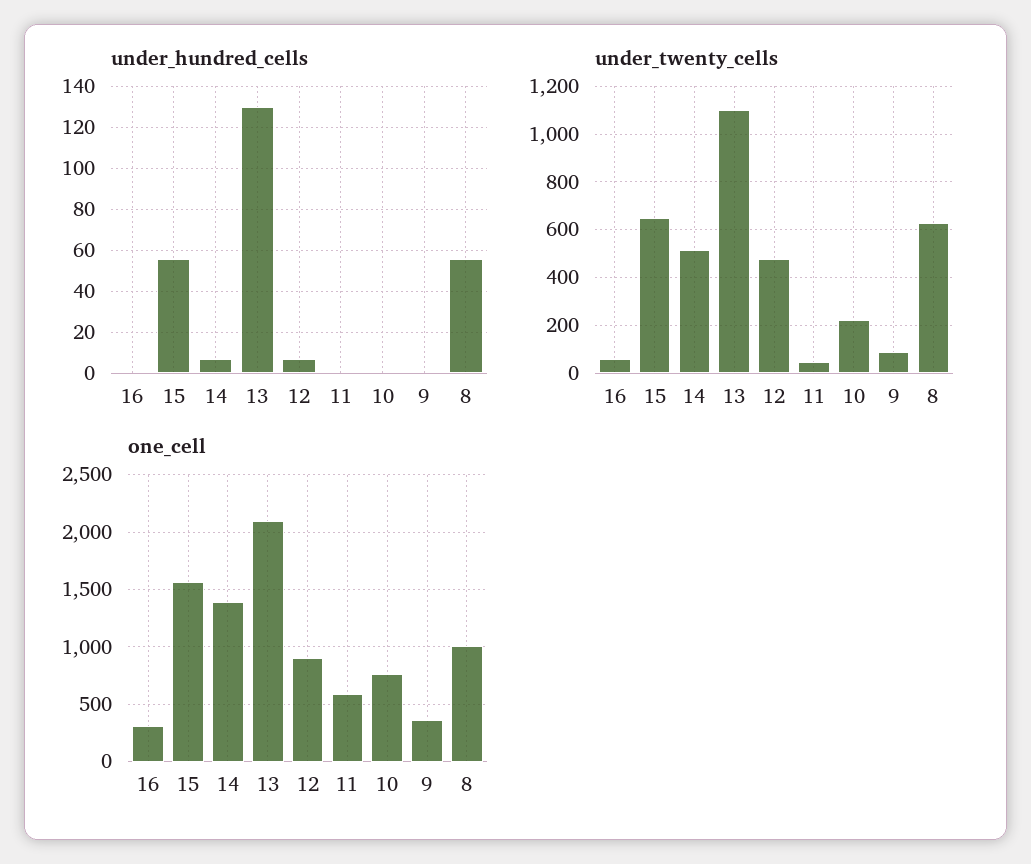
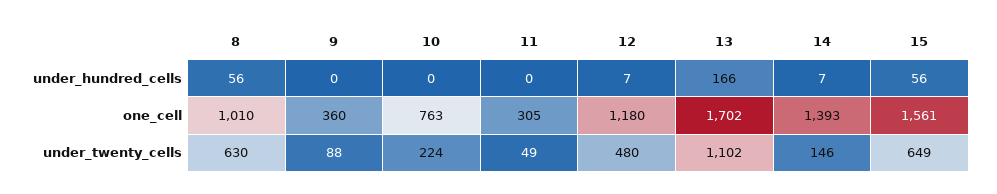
under_hundred_cells, 16: 0 -> none
under_hundred_cells, 13: 130 -> 166
under_twenty_cells, 16: 50 -> none
under_twenty_cells, 14: 500 -> 146
one_cell, 16: 300 -> none
one_cell, 13: 2100 -> 1702
one_cell, 12: 900 -> 1180
one_cell, 11: 600 -> 305

